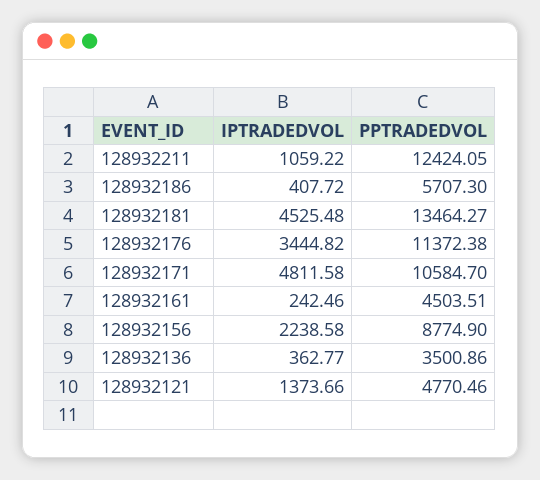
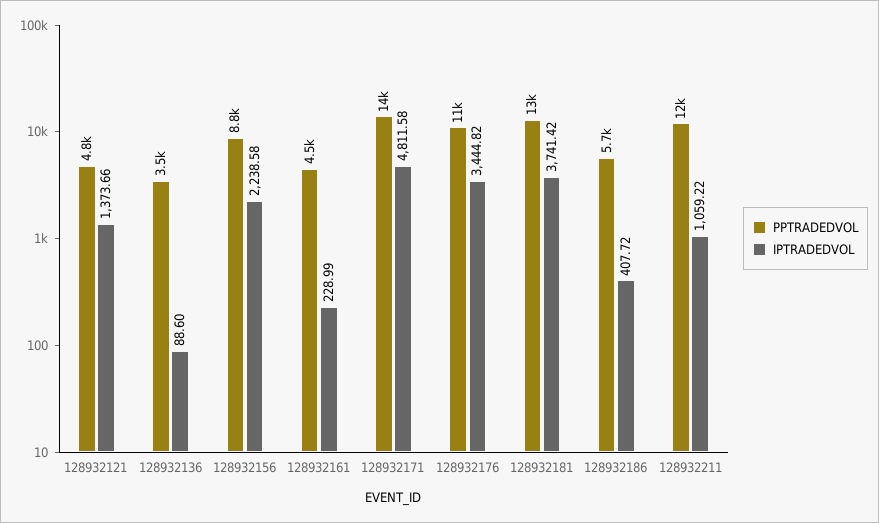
IPTRADEDVOL, 128932181: 4525.48 -> 3741.42
PPTRADEDVOL, 128932171: 10584.7 -> 14000
IPTRADEDVOL, 128932161: 242.46 -> 228.99
IPTRADEDVOL, 128932136: 362.77 -> 88.6

